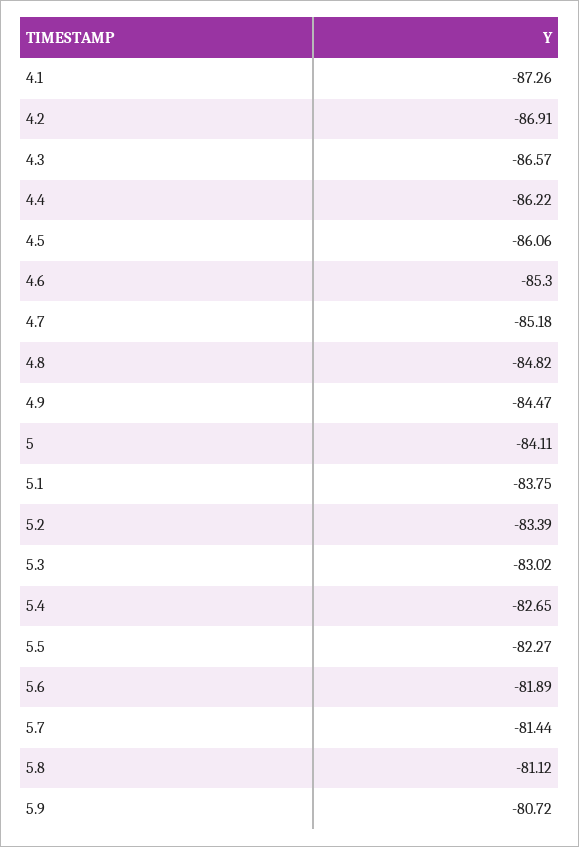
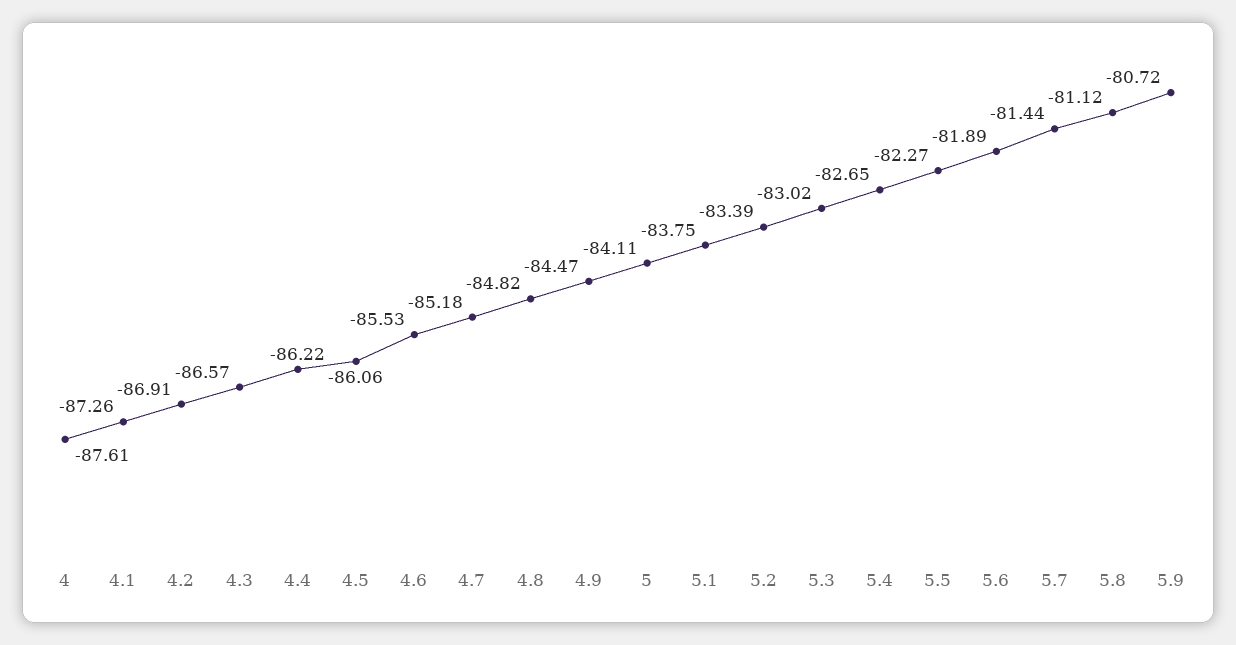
4.6: -85.3 -> -85.53
4: none -> -87.61

